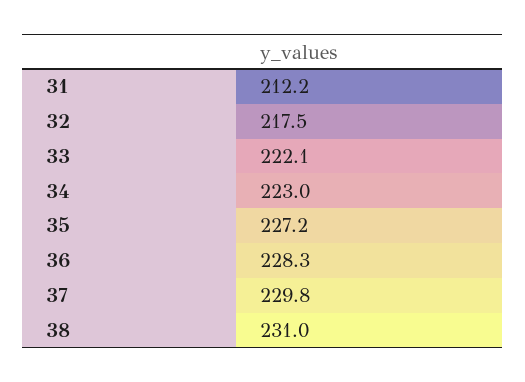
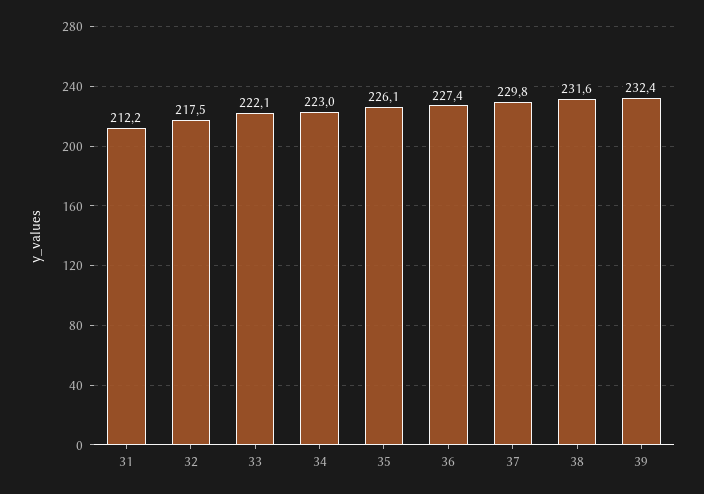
35: 227.2 -> 226.1
36: 228.3 -> 227.4
38: 231 -> 231.6
39: none -> 232.4

